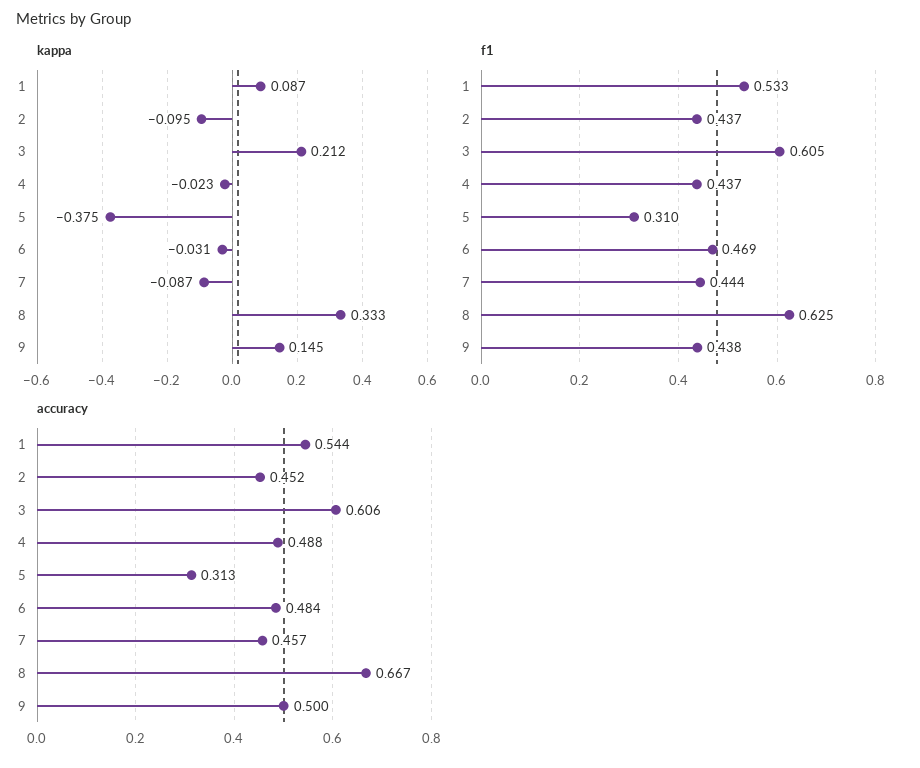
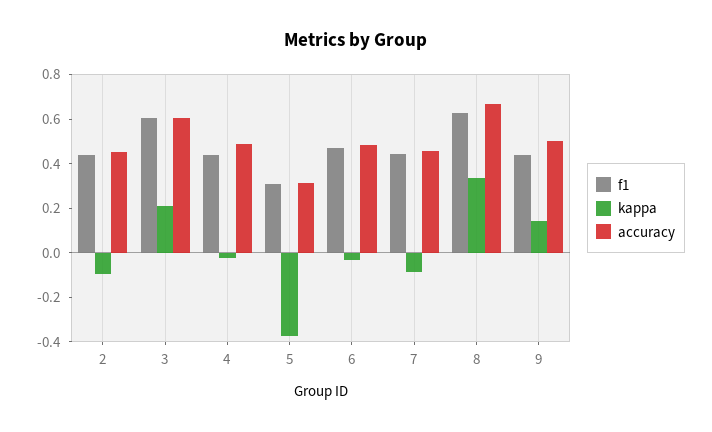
kappa, 1: 0.087 -> none
f1, 1: 0.533 -> none
accuracy, 1: 0.544 -> none

